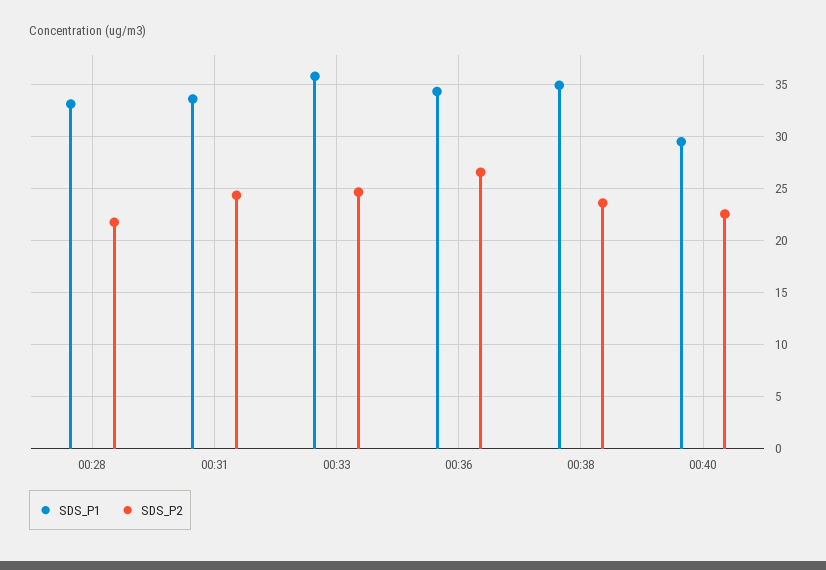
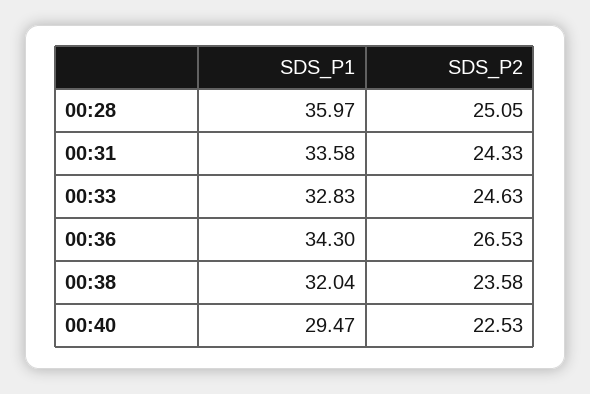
SDS_P1, 00:28: 33 -> 35.97
SDS_P2, 00:28: 22 -> 25.05
SDS_P1, 00:33: 36 -> 32.83
SDS_P1, 00:38: 35 -> 32.04

